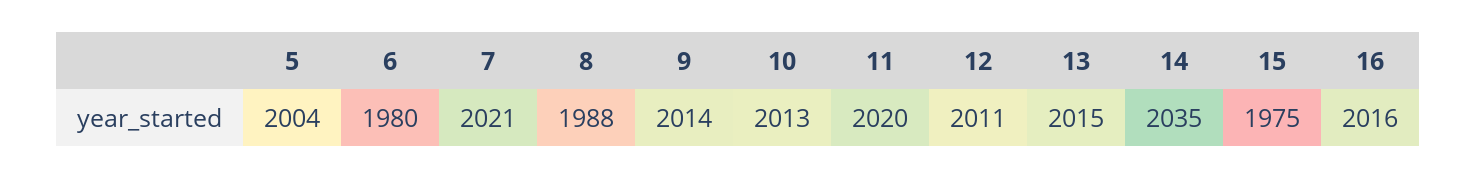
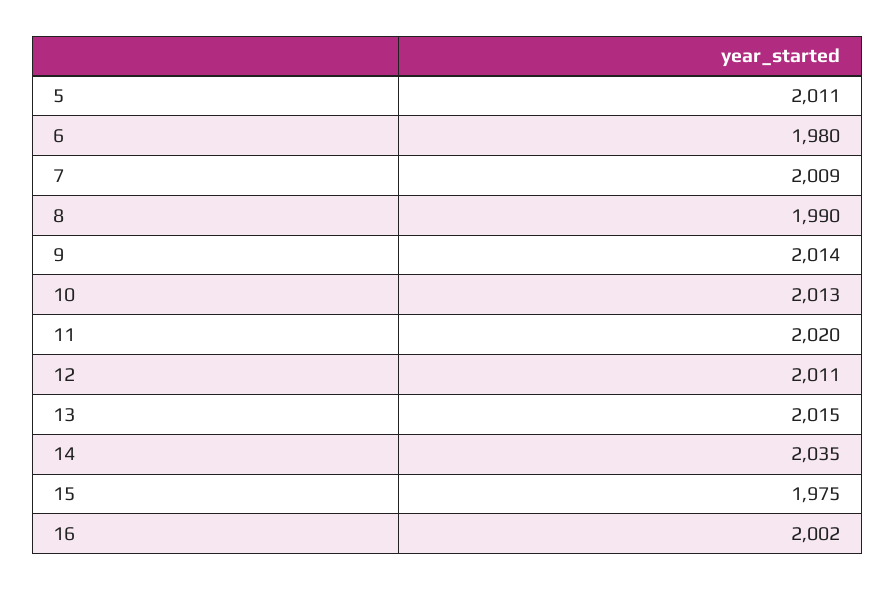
5: 2004 -> 2011
7: 2021 -> 2009
8: 1988 -> 1990
16: 2016 -> 2002

